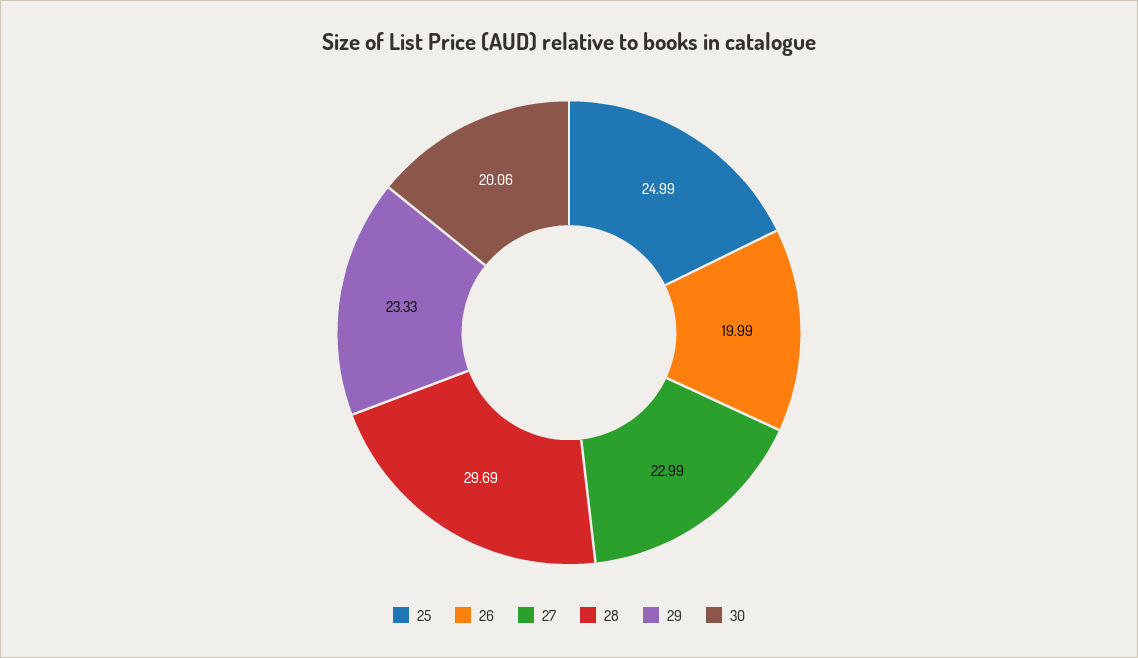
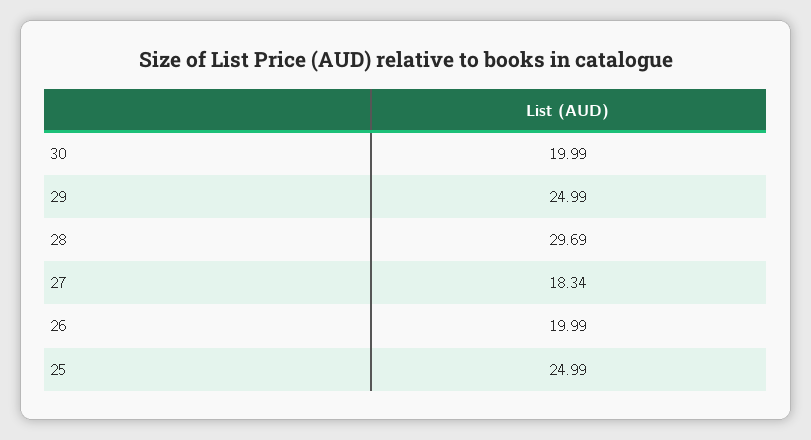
27: 22.99 -> 18.34
29: 23.33 -> 24.99
30: 20.06 -> 19.99

